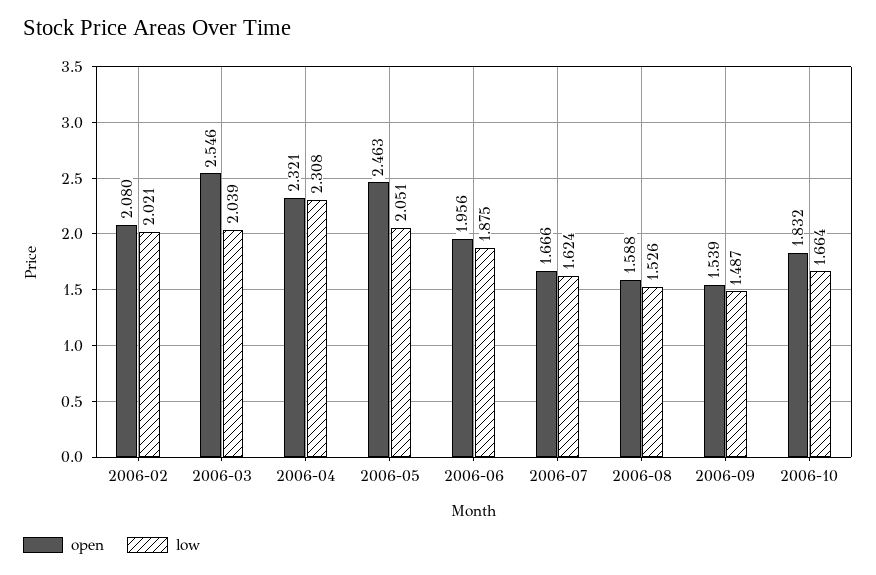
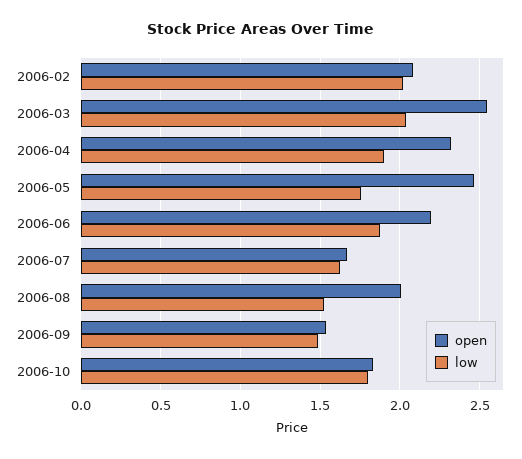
low, 2006-04: 2.308 -> 1.9
low, 2006-05: 2.051 -> 1.75
open, 2006-06: 1.956 -> 2.2
open, 2006-08: 1.588 -> 2
low, 2006-10: 1.664 -> 1.8

